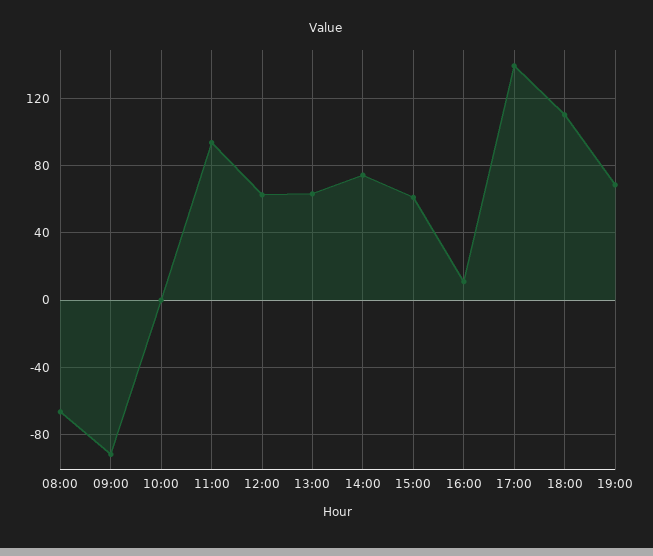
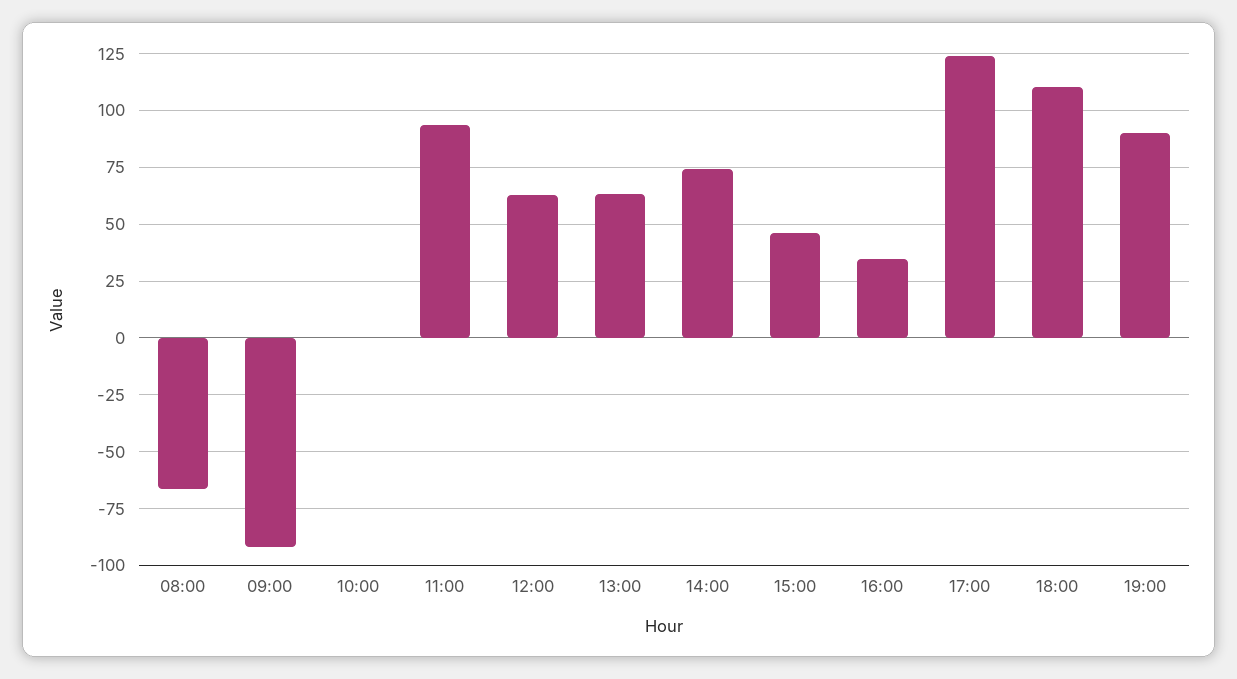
15:00: 60 -> 45
16:00: 10 -> 35
17:00: 140 -> 125
19:00: 70 -> 90

